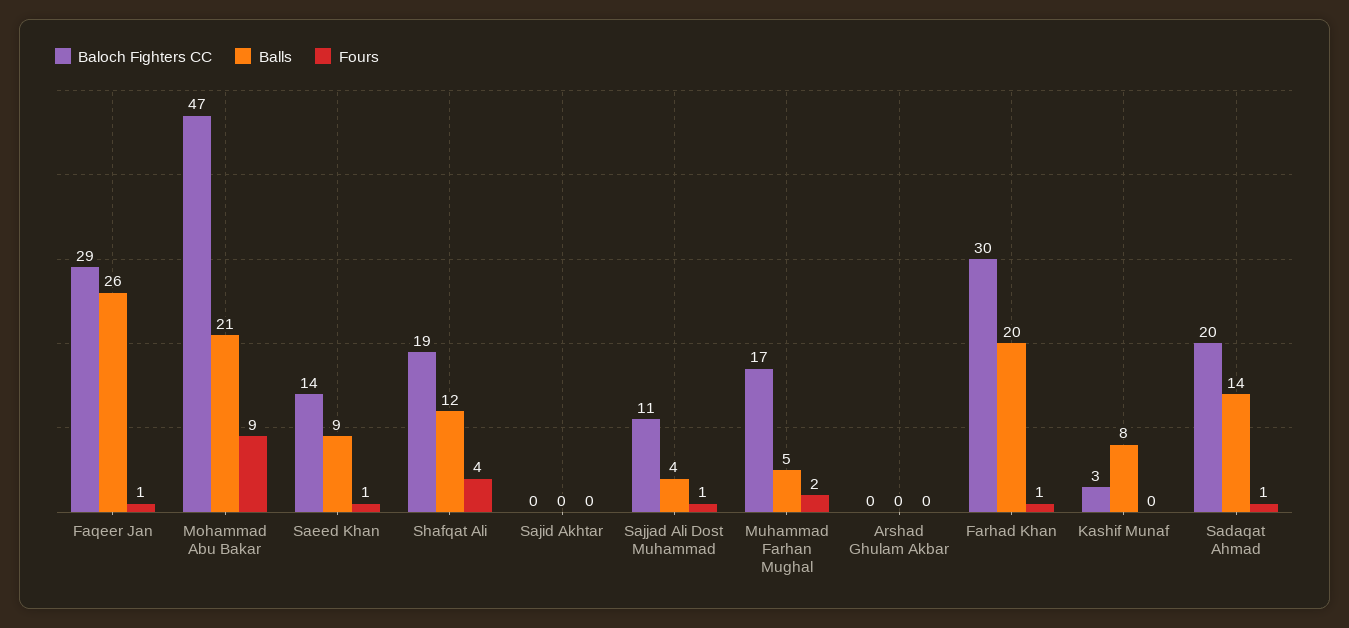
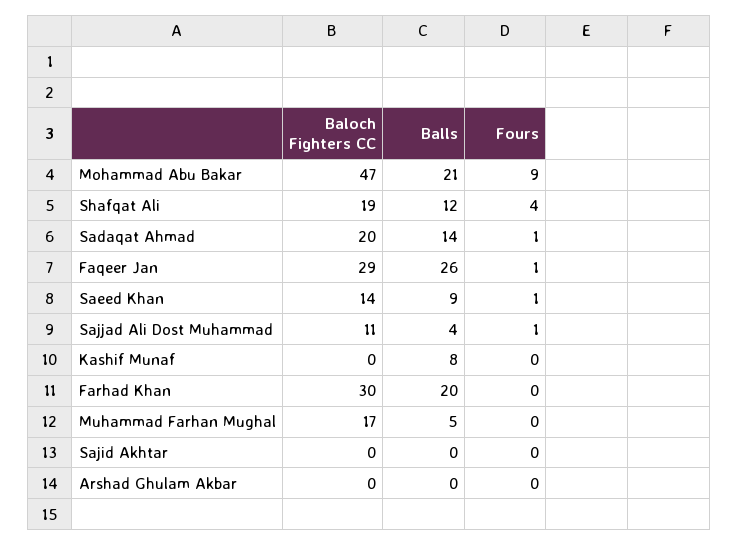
Fours, Muhammad Farhan Mughal: 2 -> 0
Fours, Farhad Khan: 1 -> 0
Baloch Fighters CC, Kashif Munaf: 3 -> 0

